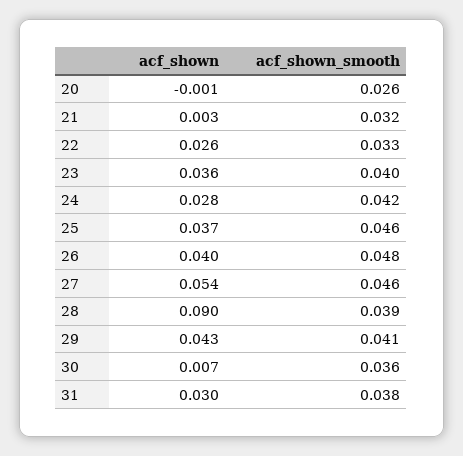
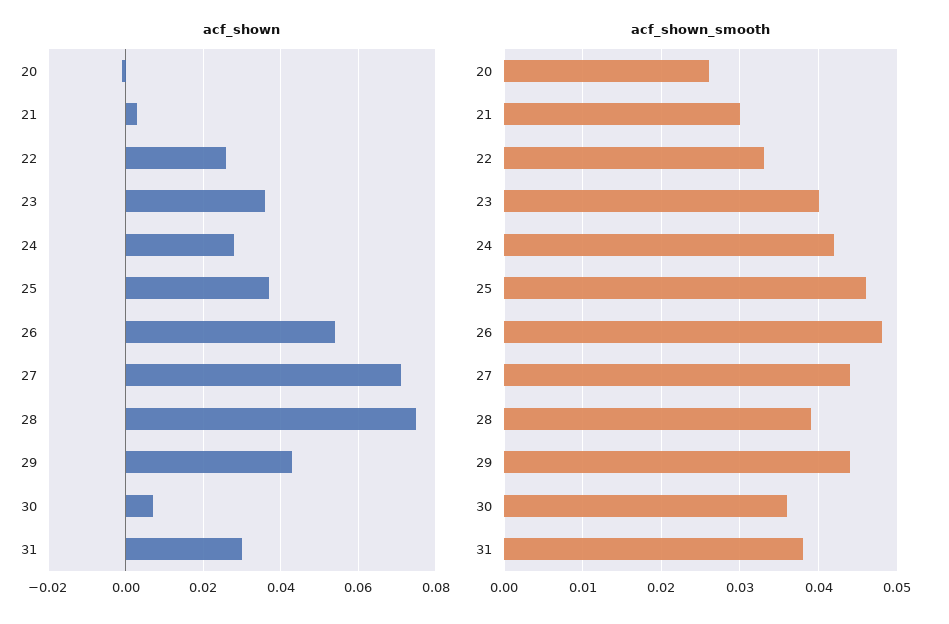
acf_shown_smooth, 21: 0.032 -> 0.03
acf_shown, 26: 0.04 -> 0.055
acf_shown, 27: 0.054 -> 0.07
acf_shown_smooth, 27: 0.046 -> 0.044
acf_shown, 28: 0.09 -> 0.075
acf_shown_smooth, 29: 0.041 -> 0.044

